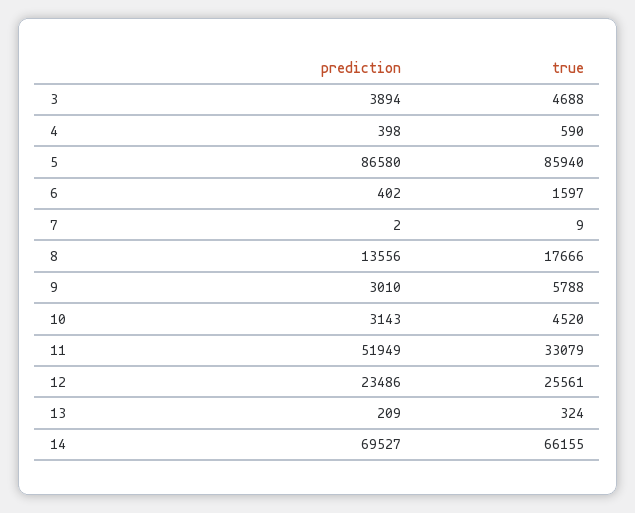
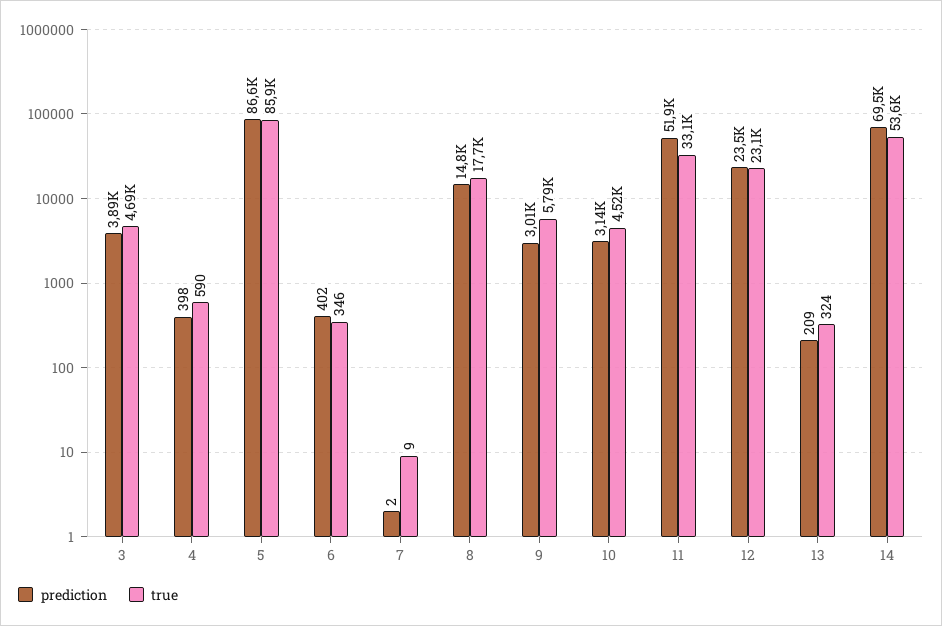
true, 6: 1597 -> 346
prediction, 8: 13556 -> 14800
true, 12: 25561 -> 23100
true, 14: 66155 -> 53600

